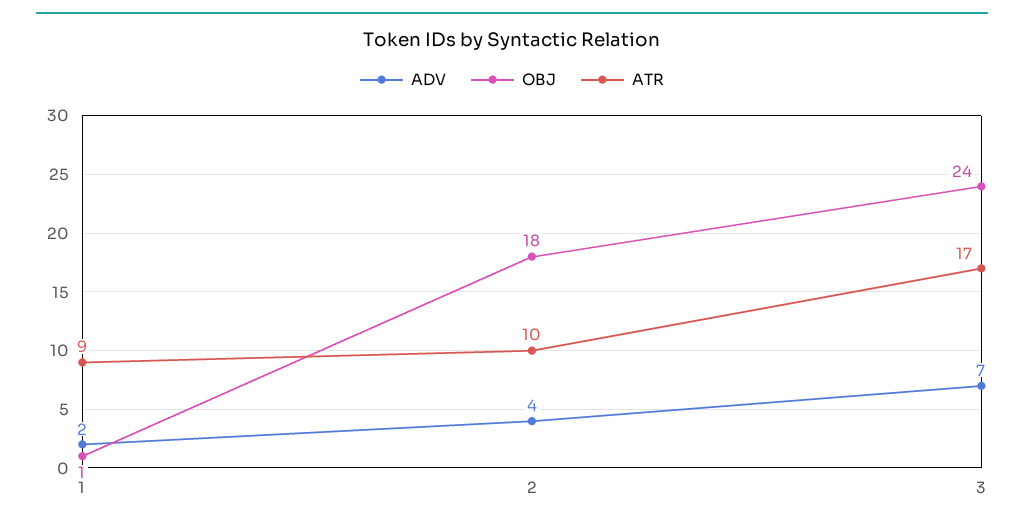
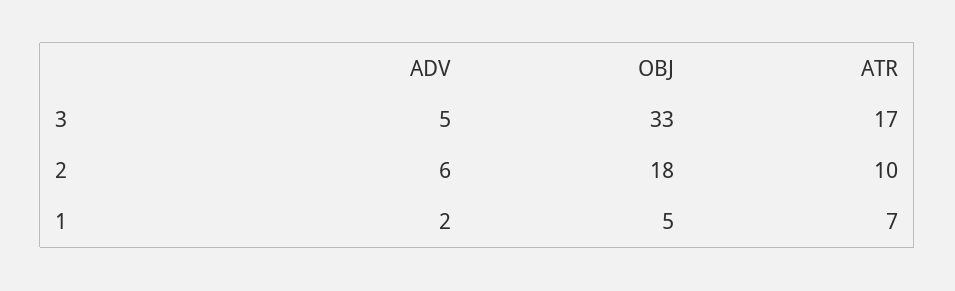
OBJ, 1: 1 -> 5
ATR, 1: 9 -> 7
ADV, 2: 4 -> 6
ADV, 3: 7 -> 5
OBJ, 3: 24 -> 33

